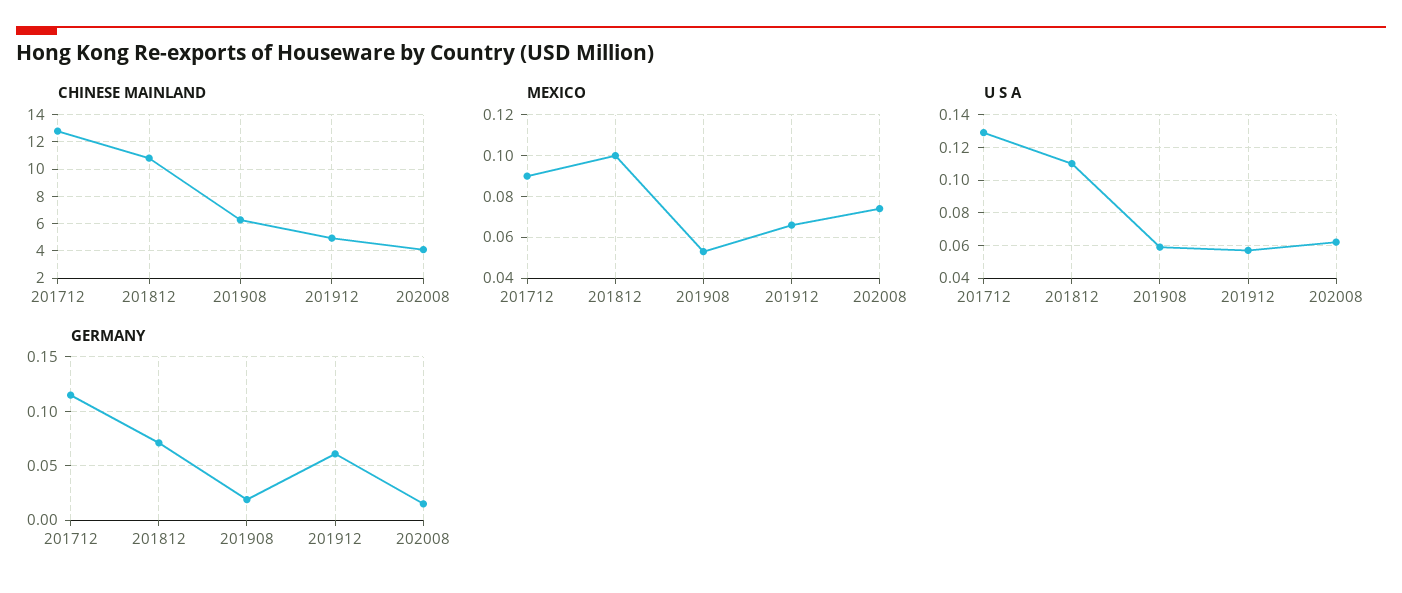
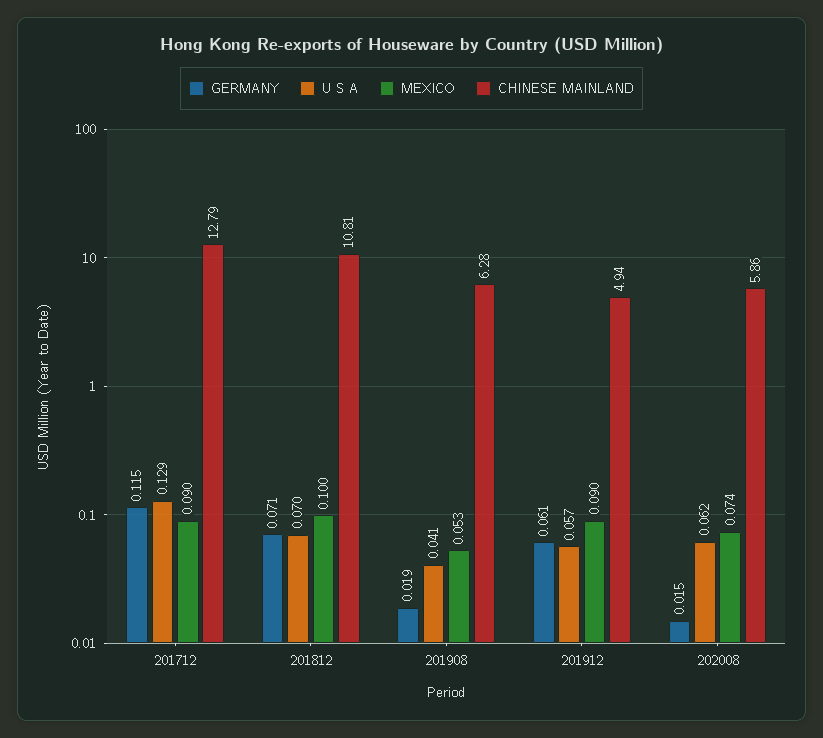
CHINESE MAINLAND, 202008: 4 -> 5.86
MEXICO, 201912: 0.065 -> 0.09
U S A, 201812: 0.11 -> 0.07
U S A, 201908: 0.06 -> 0.041

